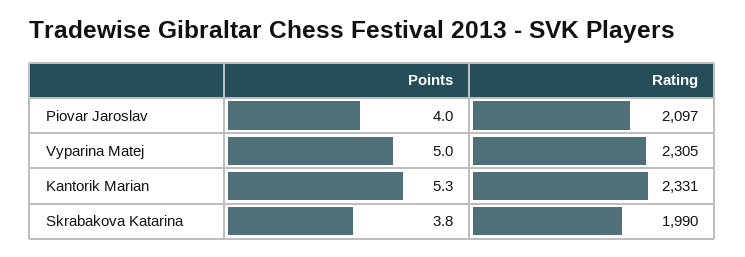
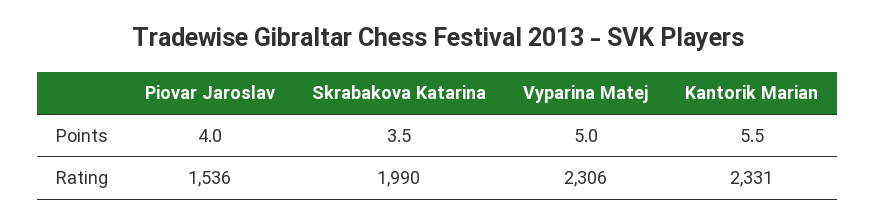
Rating, Piovar Jaroslav: 2097 -> 1536
Rating, Vyparina Matej: 2305 -> 2306
Points, Kantorik Marian: 5.3 -> 5.5
Points, Skrabakova Katarina: 3.8 -> 3.5

